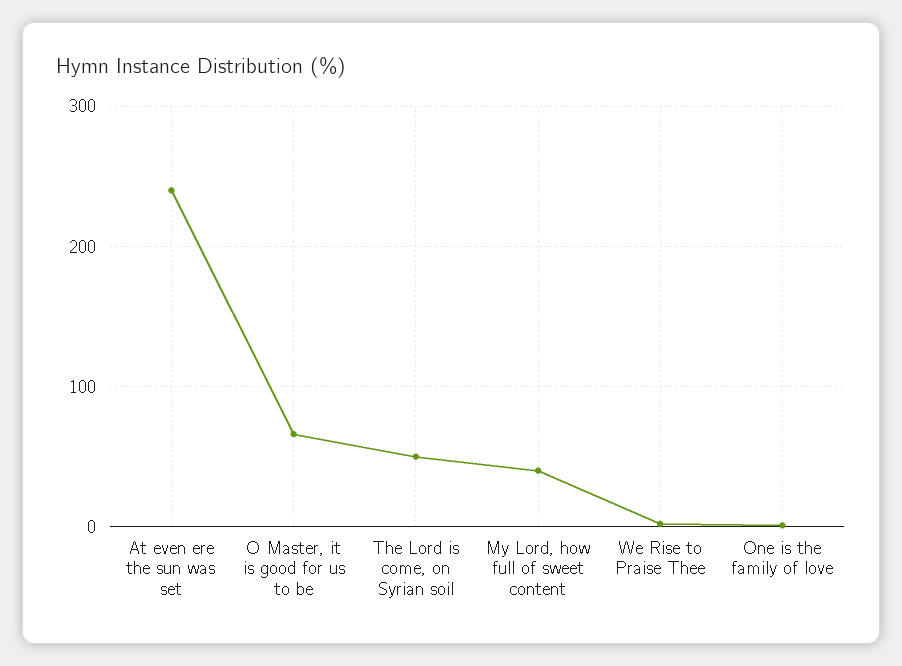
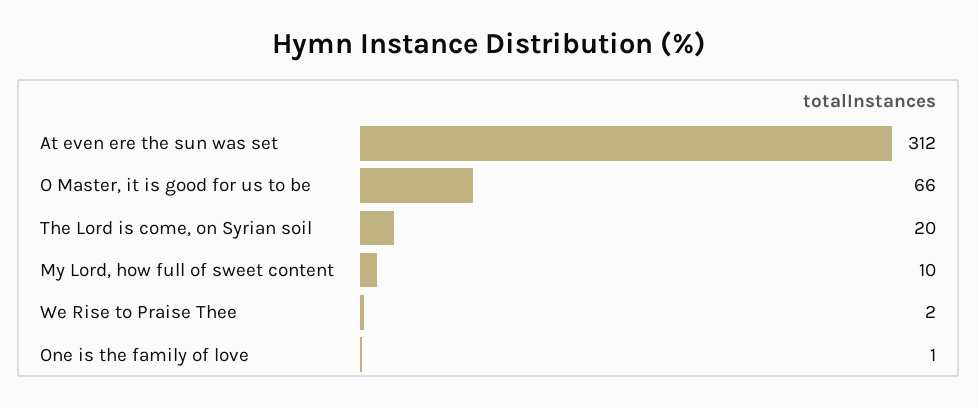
At even ere the sun was set: 240 -> 312
The Lord is come, on Syrian soil: 50 -> 20
My Lord, how full of sweet content: 40 -> 10

